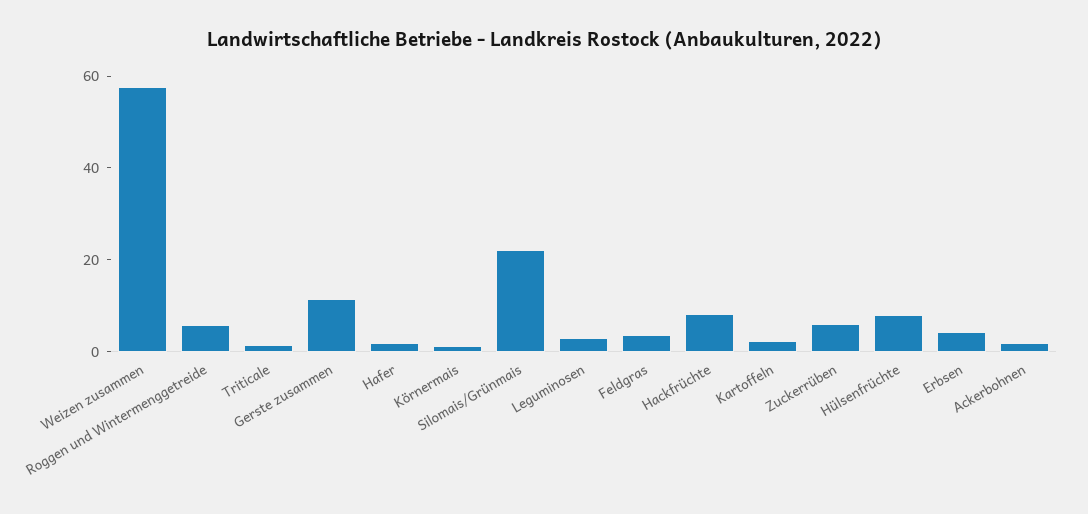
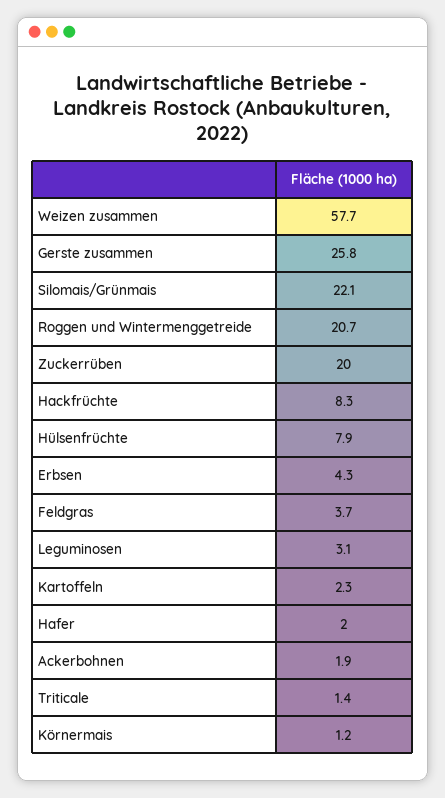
Roggen und Wintermenggetreide: 5 -> 20.7
Gerste zusammen: 10 -> 25.8
Zuckerrüben: 5 -> 20

